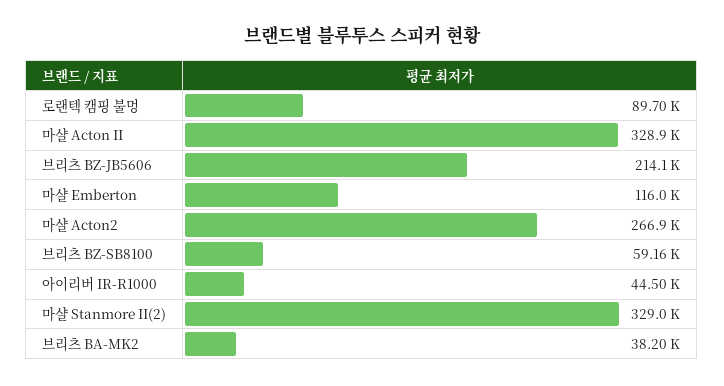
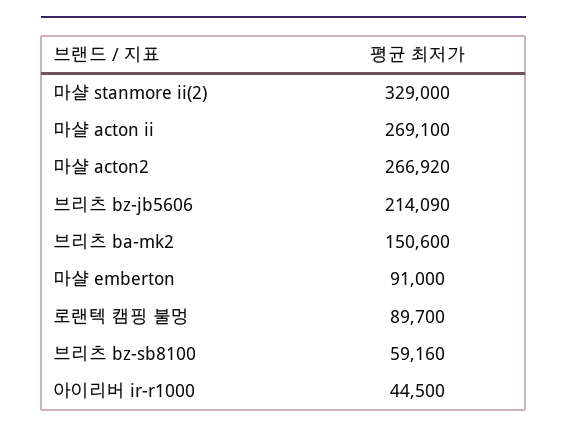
마샬 Acton II: 328900 -> 269100
마샬 Emberton: 116000 -> 91000
브리츠 BA-MK2: 38200 -> 150600

